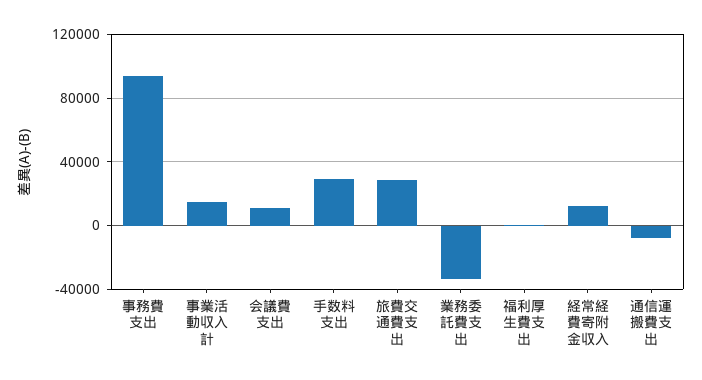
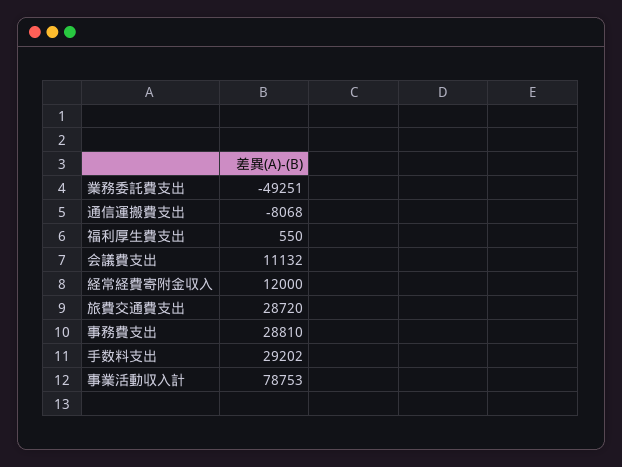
事務費支出: 95000 -> 28810
事業活動収入計: 15000 -> 78753
業務委託費支出: -35000 -> -49251

